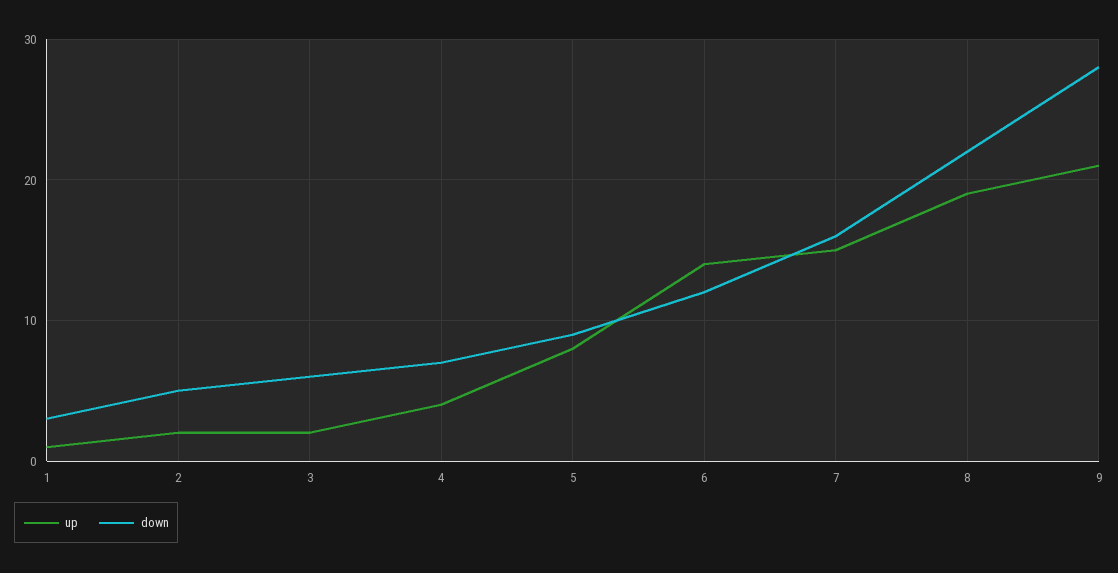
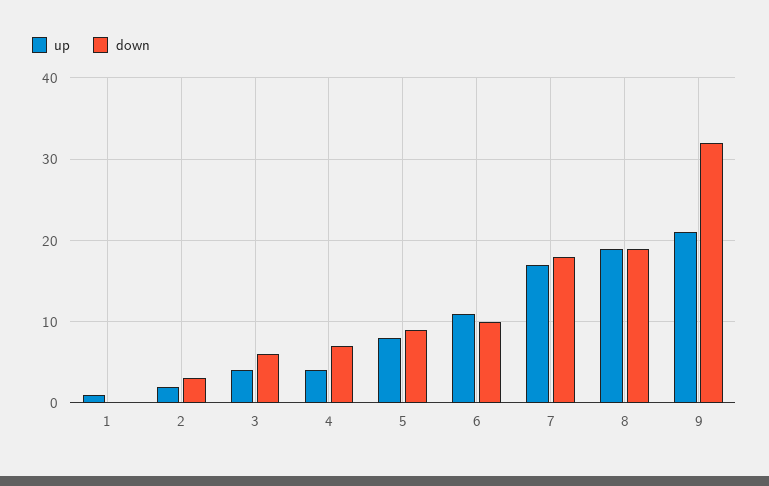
down, 1: 3 -> 0
down, 2: 5 -> 3
up, 3: 2 -> 4
up, 6: 14 -> 11
down, 6: 12 -> 10
up, 7: 15 -> 17
down, 7: 16 -> 18
down, 8: 22 -> 19
down, 9: 28 -> 32

